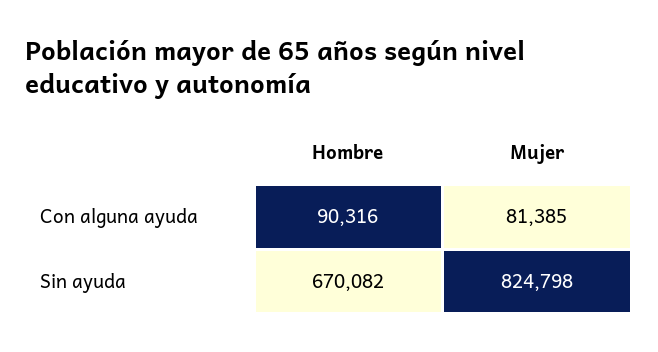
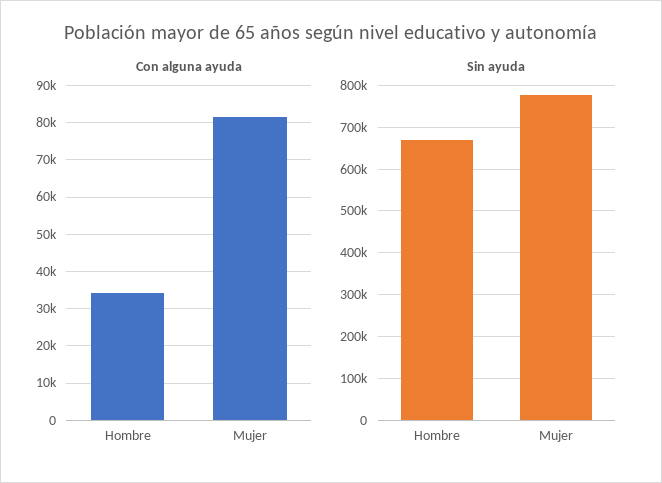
Con alguna ayuda, Hombre: 90316 -> 34000
Sin ayuda, Mujer: 824798 -> 780000

